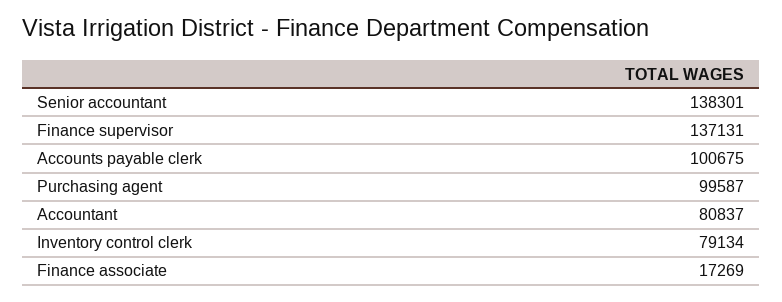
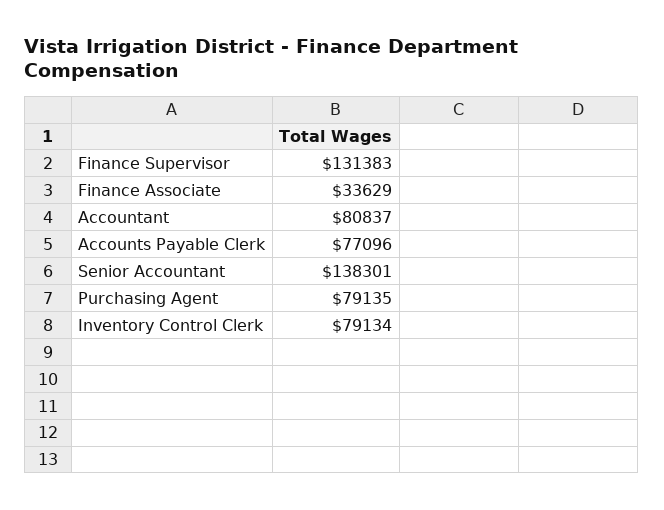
Finance supervisor: 137131 -> 131383
Accounts payable clerk: 100675 -> 77096
Purchasing agent: 99587 -> 79135
Finance associate: 17269 -> 33629

